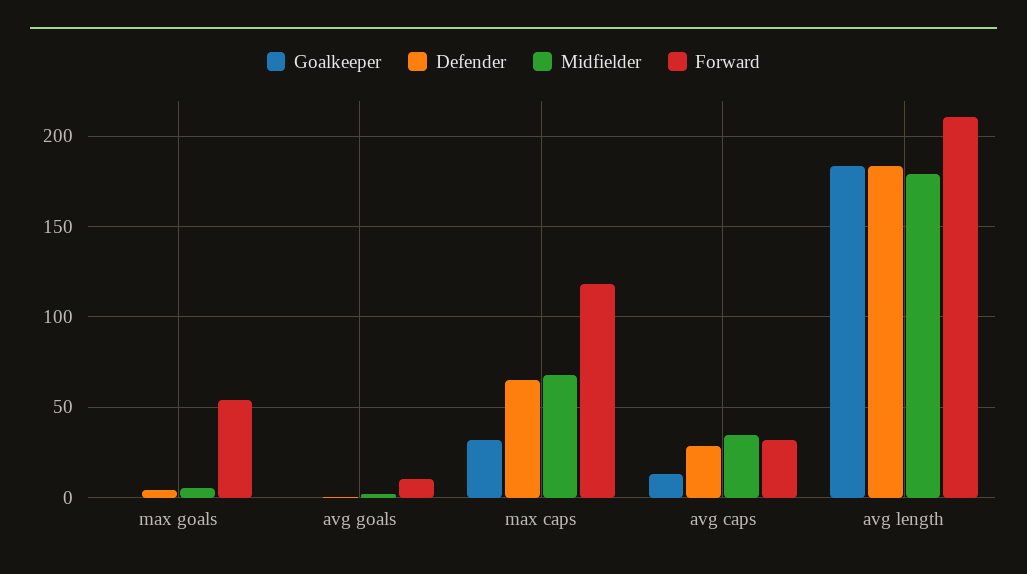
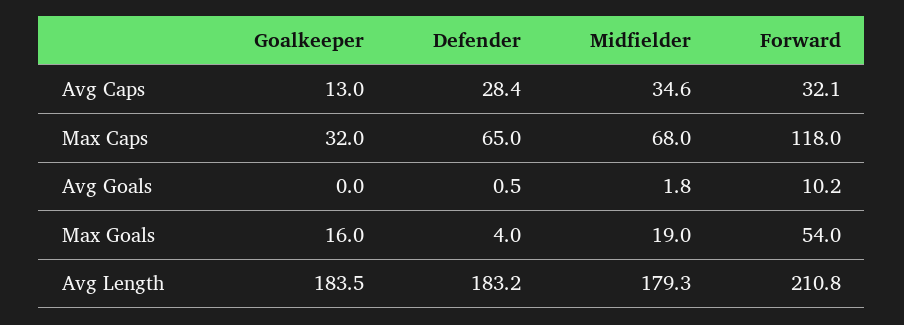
Goalkeeper, max goals: 0 -> 16
Midfielder, max goals: 5 -> 19

